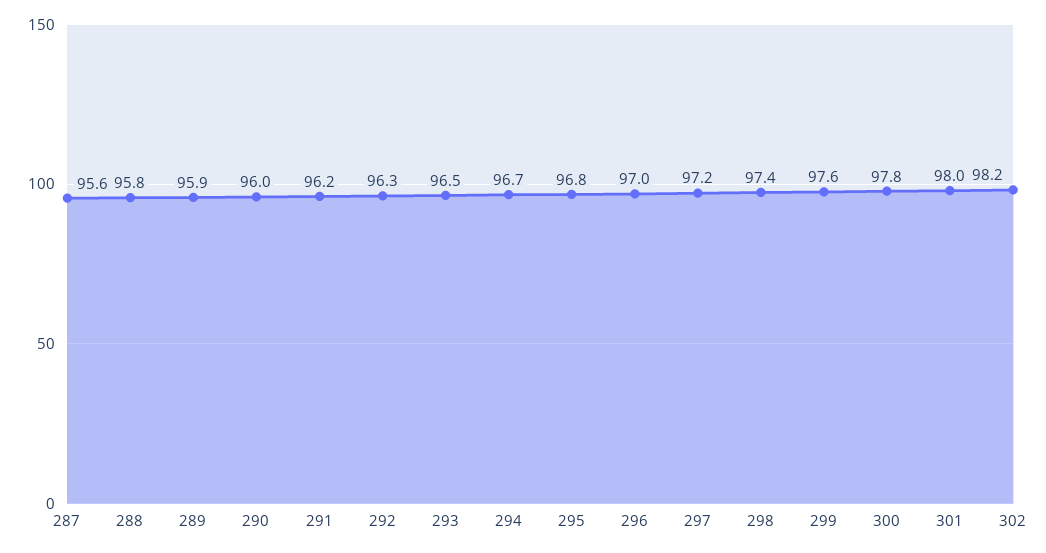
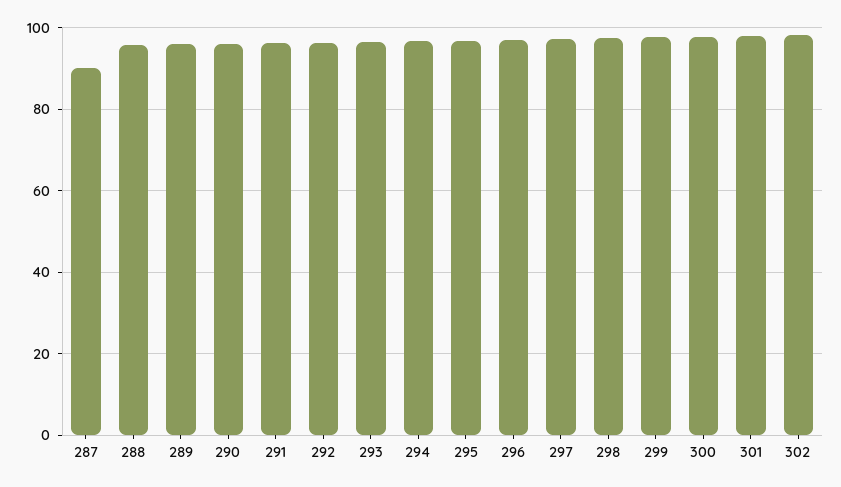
287: 95.6 -> 90

